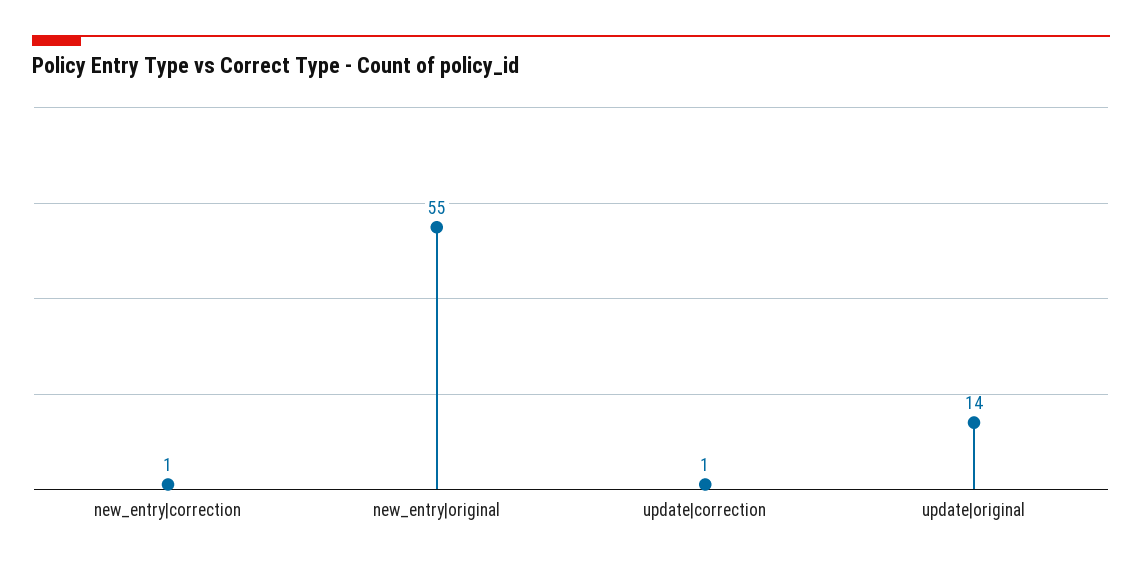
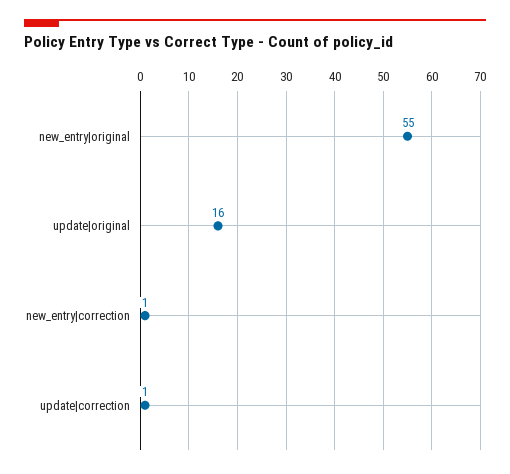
update|original: 14 -> 16

